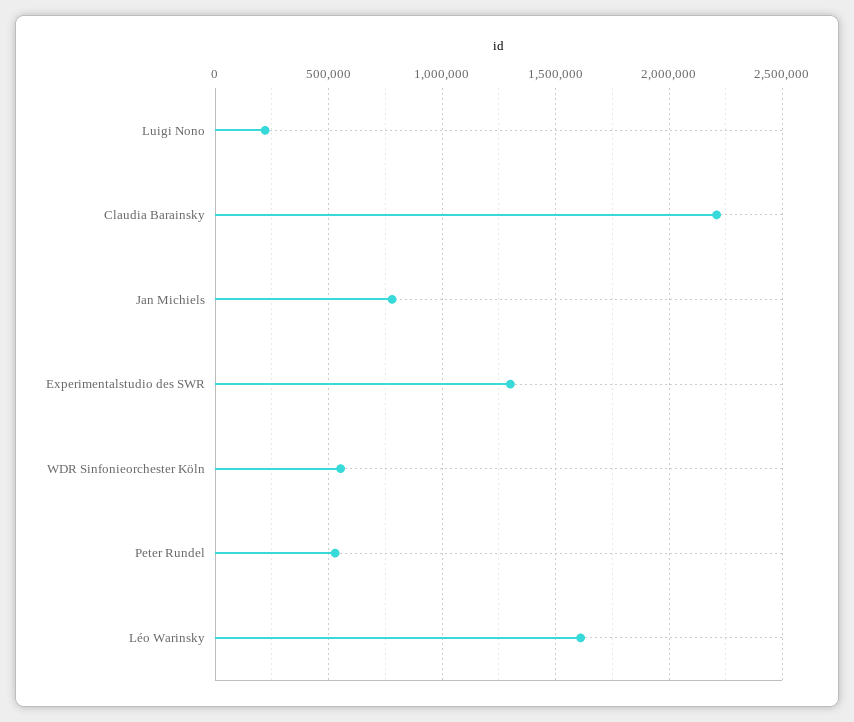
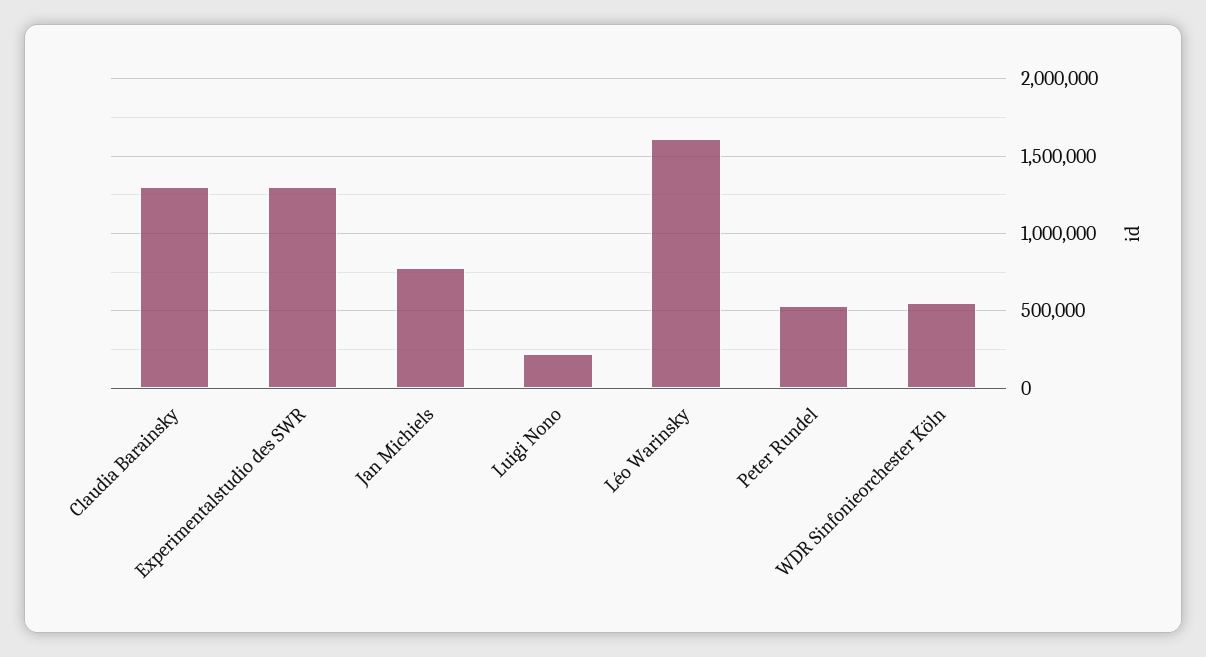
Claudia Barainsky: 2200000 -> 1300000

